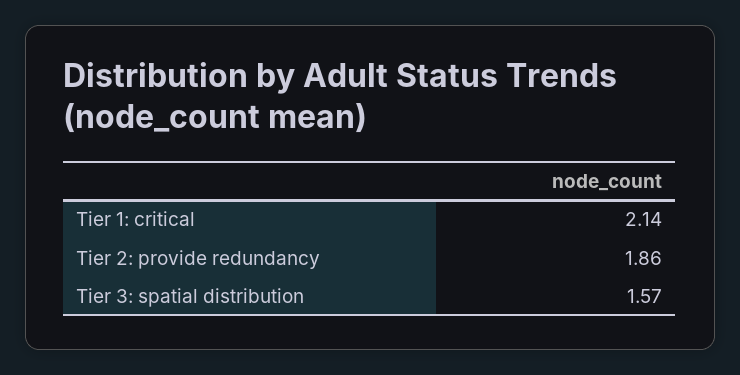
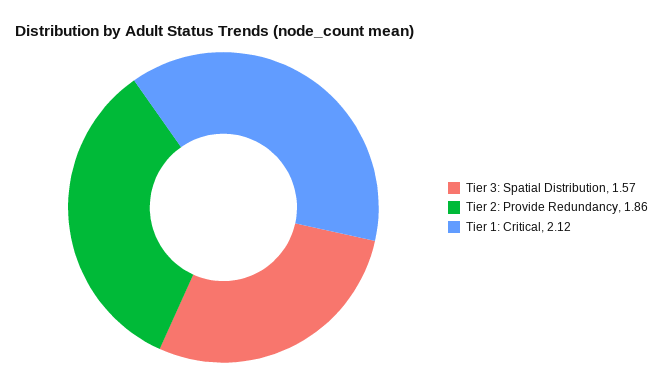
Tier 1: critical: 2.14 -> 2.12

